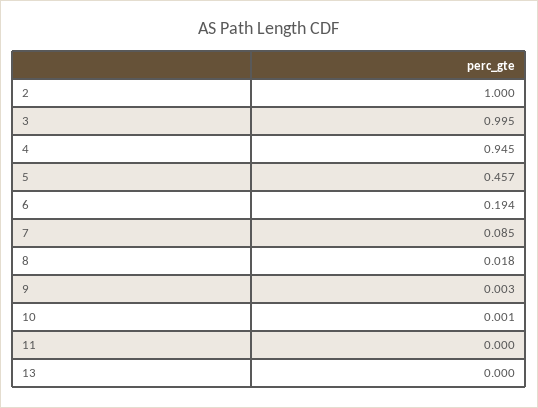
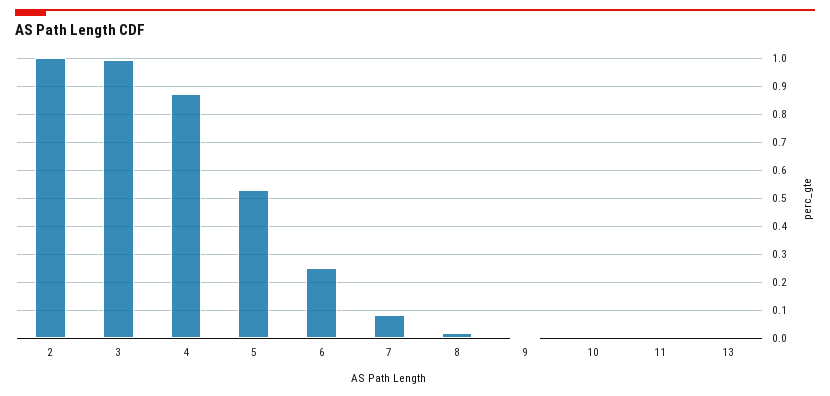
4: 0.945 -> 0.875
5: 0.457 -> 0.525
6: 0.194 -> 0.25

